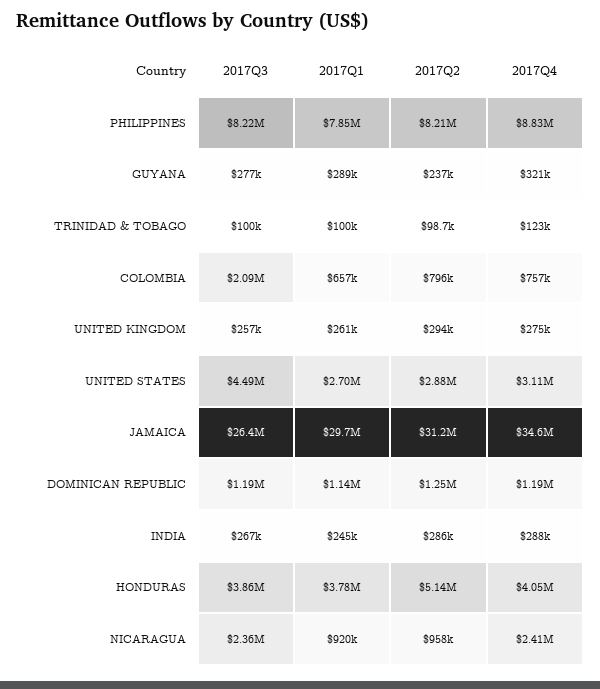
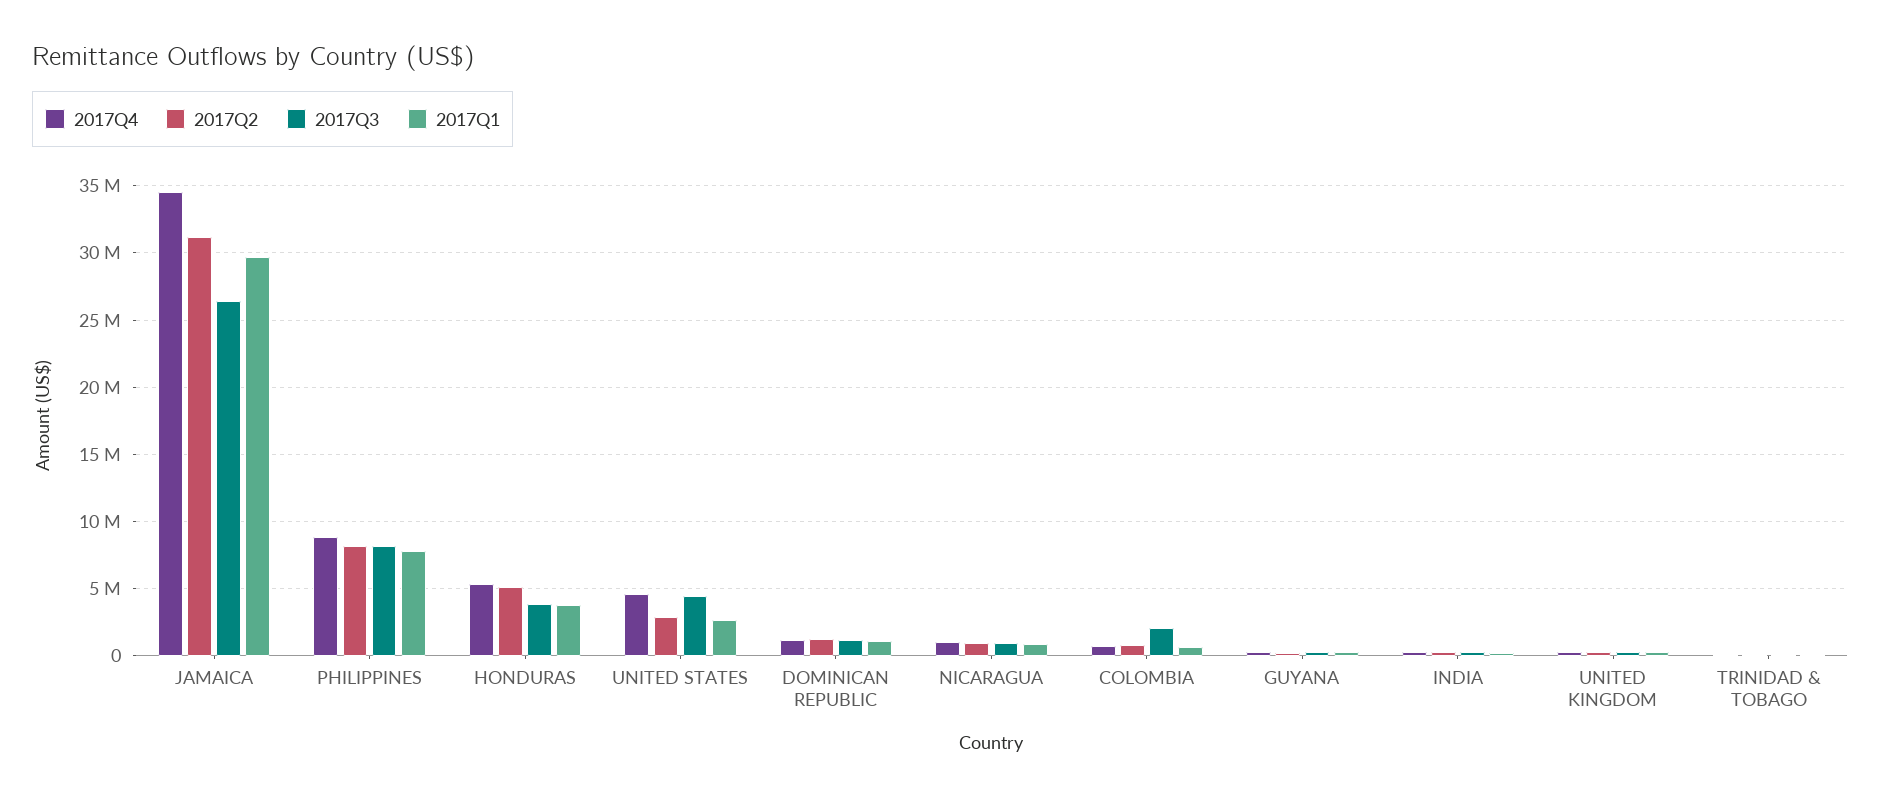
2017Q4, UNITED STATES: 3110000 -> 4500000
2017Q4, HONDURAS: 4050000 -> 5500000
2017Q3, NICARAGUA: 2360000 -> 1000000
2017Q4, NICARAGUA: 2410000 -> 1000000

